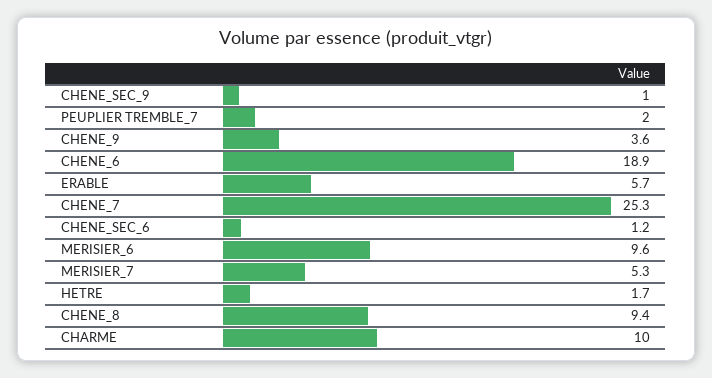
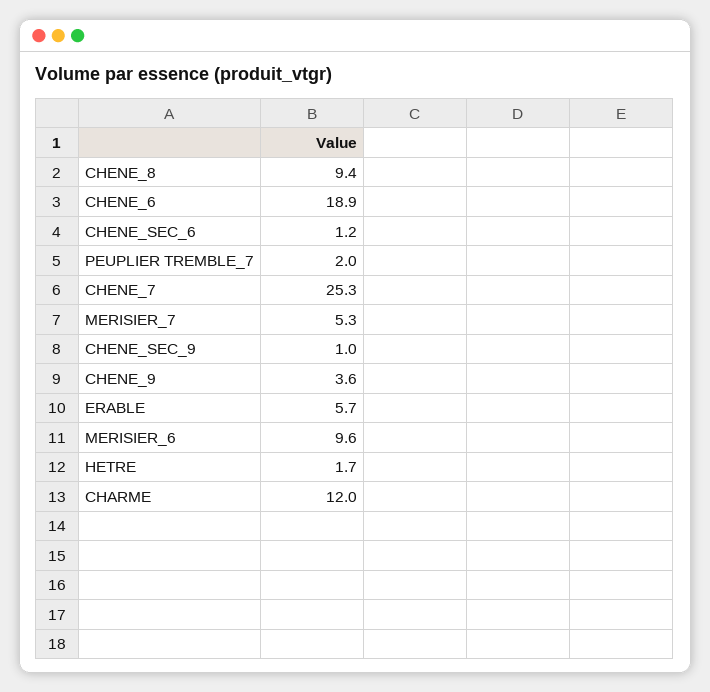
CHARME: 10 -> 12

